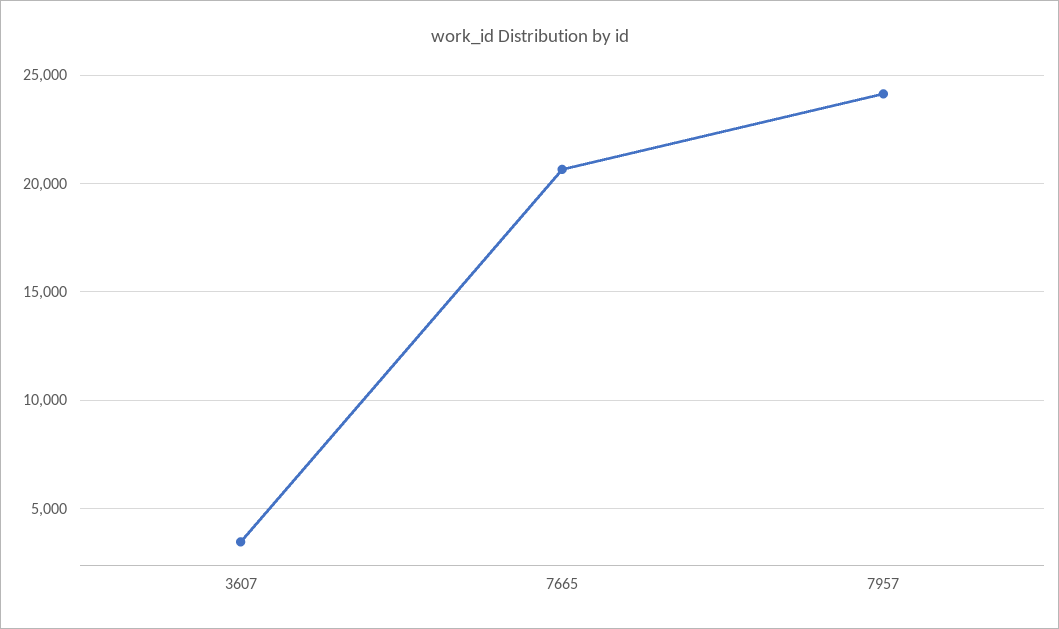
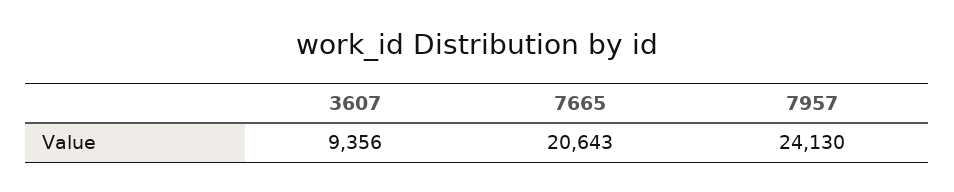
3607: 3500 -> 9356

